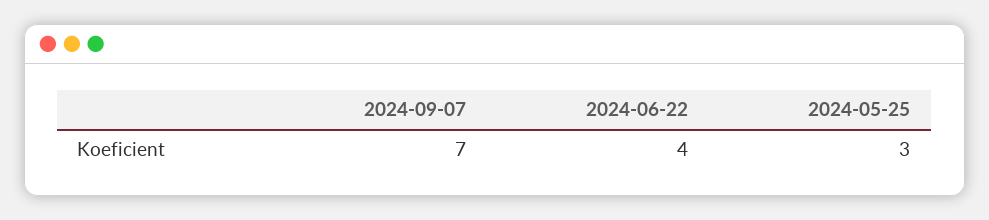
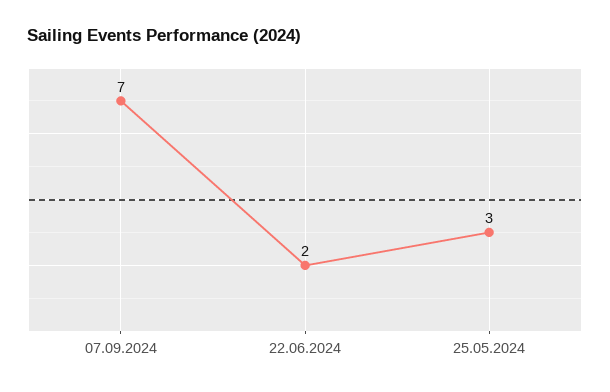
2024-06-22: 4 -> 2

